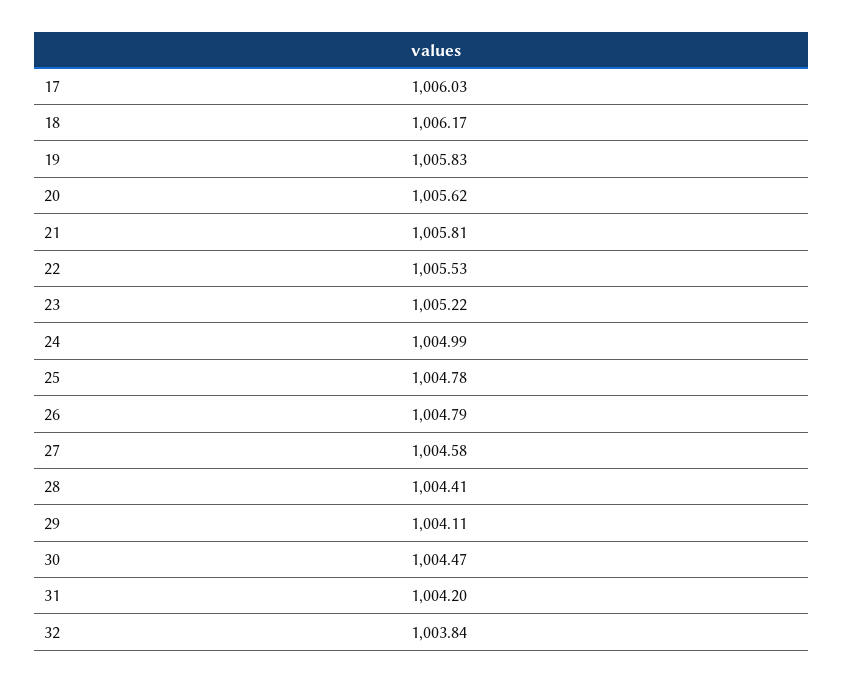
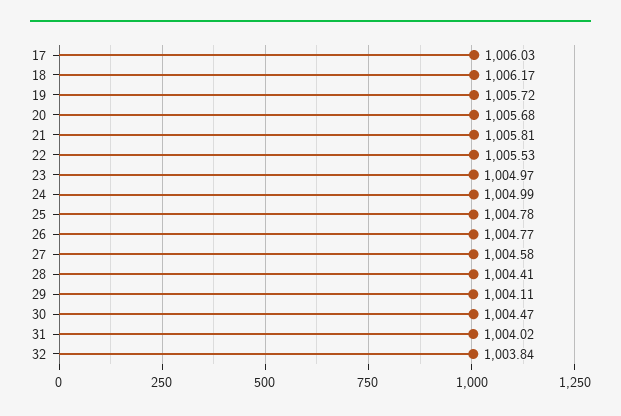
19: 1005.83 -> 1005.72
20: 1005.62 -> 1005.68
23: 1005.22 -> 1004.97
26: 1004.79 -> 1004.77
31: 1004.2 -> 1004.02

